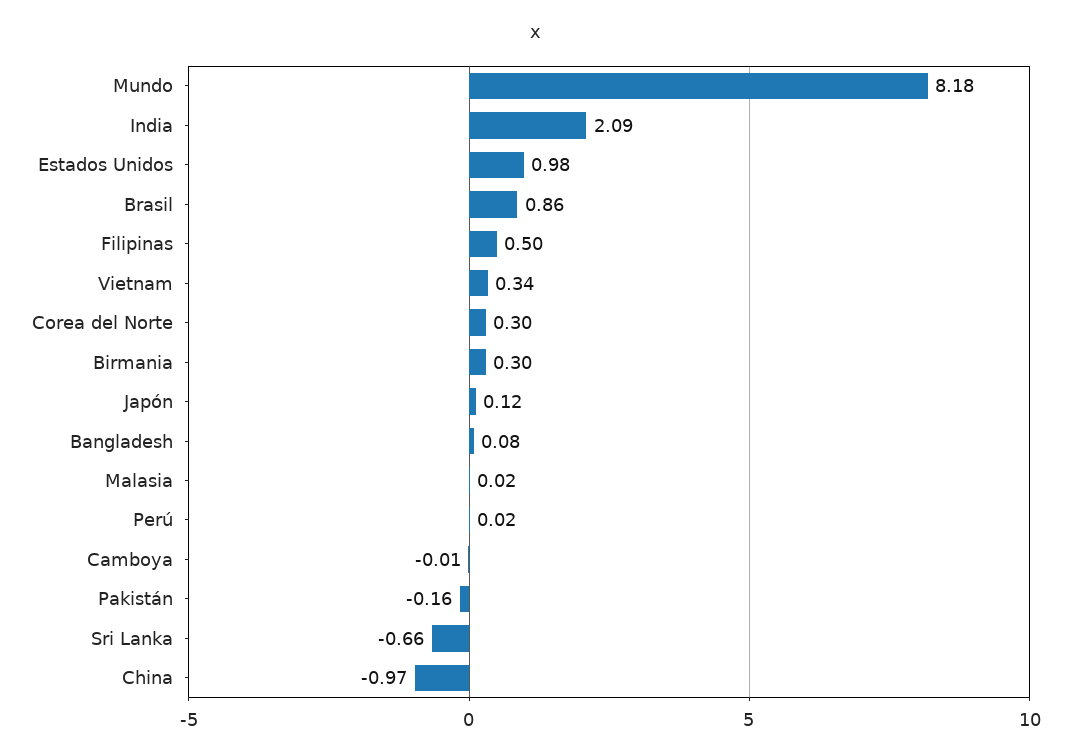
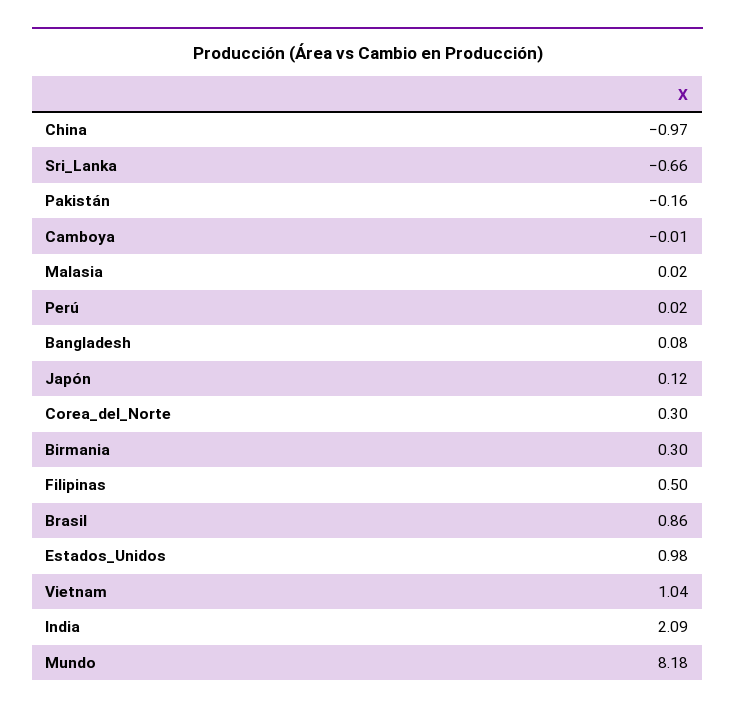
Vietnam: 0.34 -> 1.04

